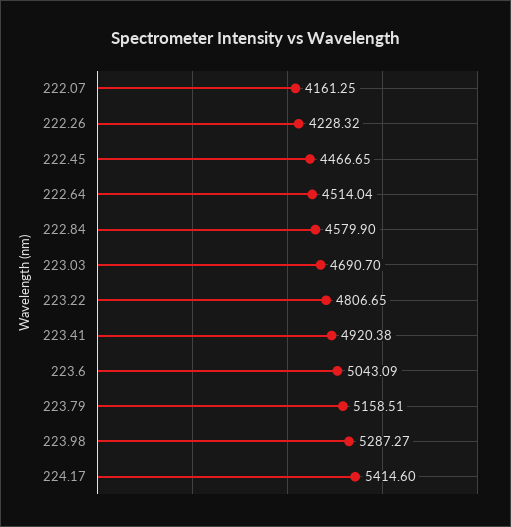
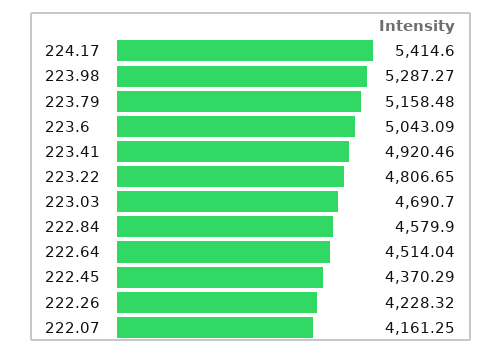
222.45: 4466.65 -> 4370.29
223.41: 4920.38 -> 4920.46
223.79: 5158.51 -> 5158.48

